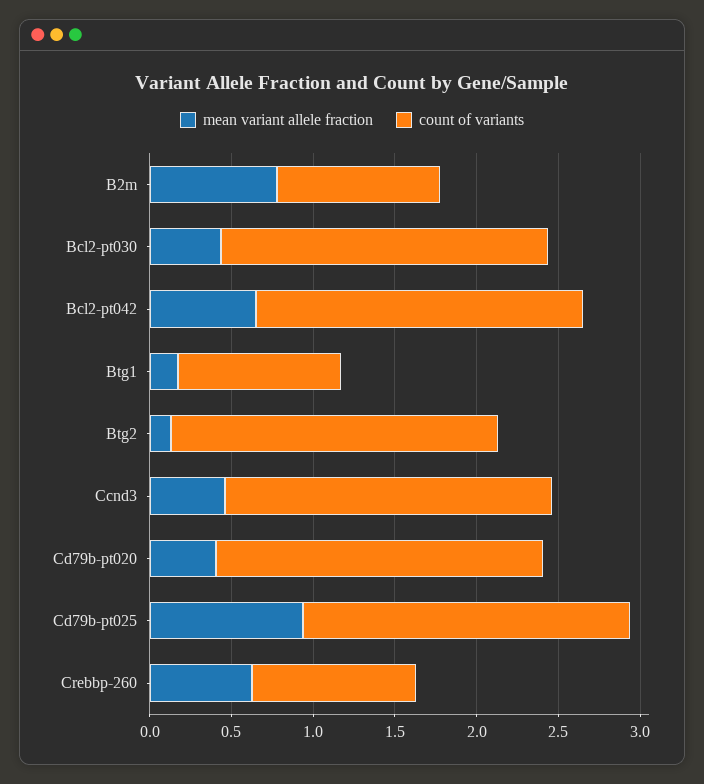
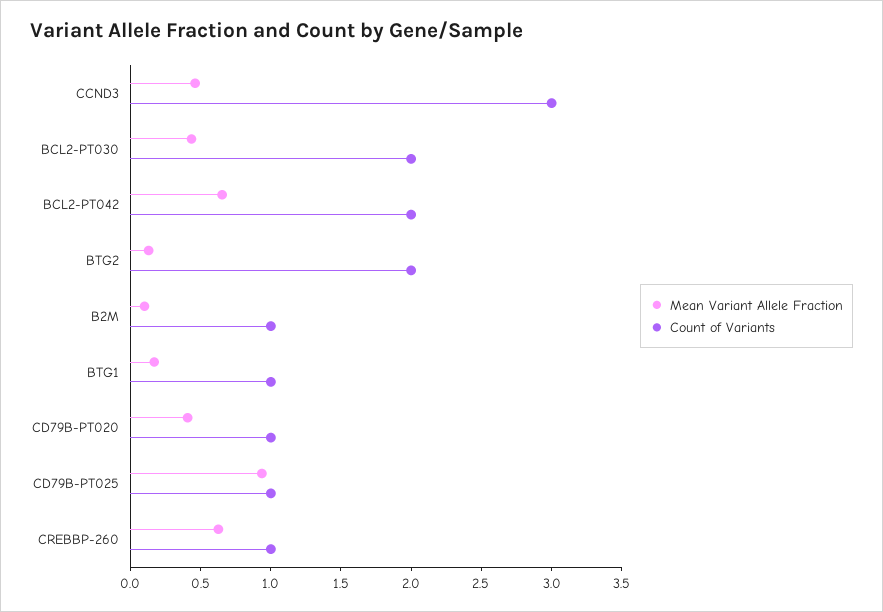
mean variant allele fraction, B2m: 0.8 -> 0.1
count of variants, Ccnd3: 2 -> 3
count of variants, Cd79b-pt020: 2 -> 1
count of variants, Cd79b-pt025: 2 -> 1

